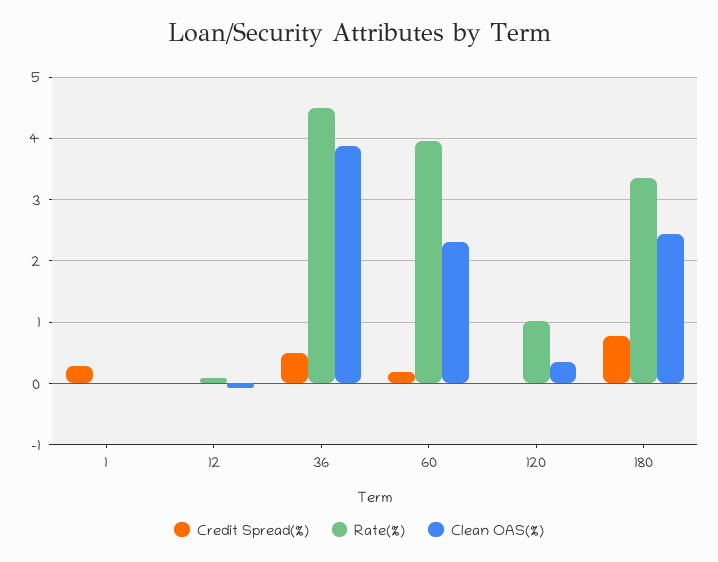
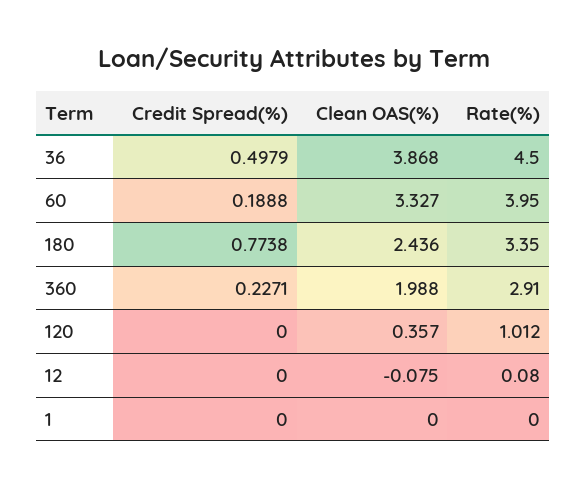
Credit Spread(%), 1: 0.3 -> 0
Clean OAS(%), 60: 2.3 -> 3.327
Credit Spread(%), 360: none -> 0.2271
Clean OAS(%), 360: none -> 1.988
Rate(%), 360: none -> 2.91

